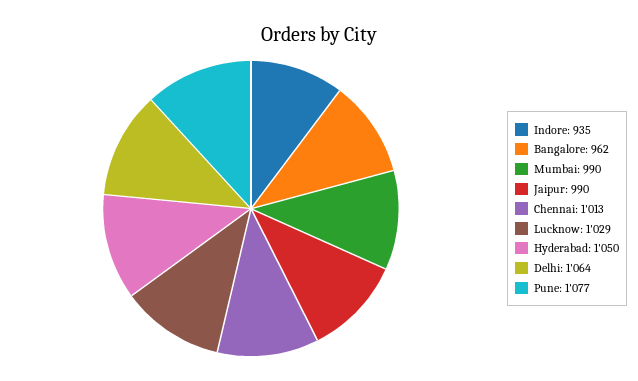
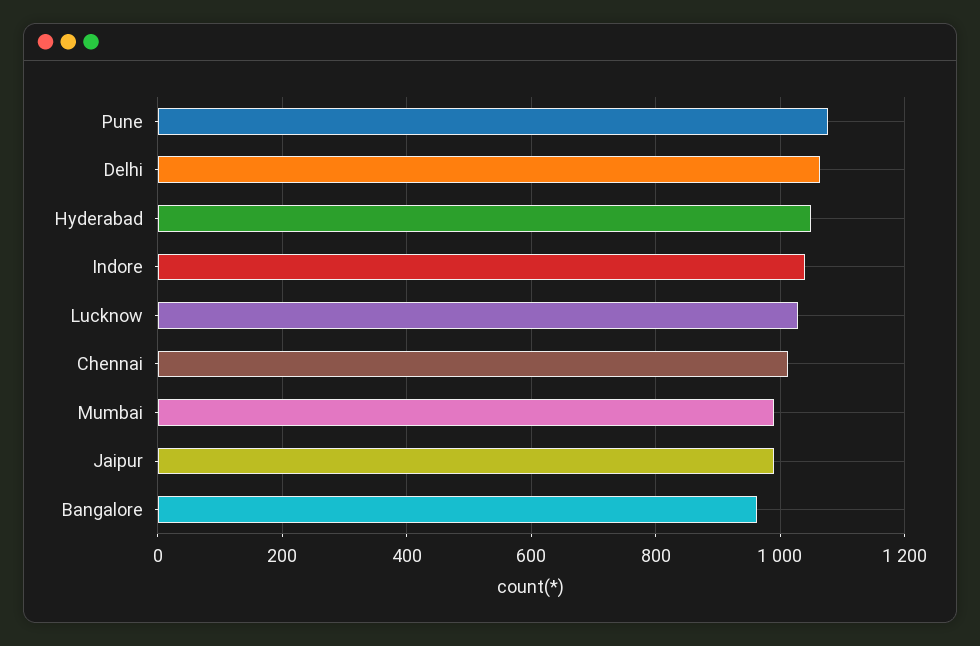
Indore: 935 -> 1040

